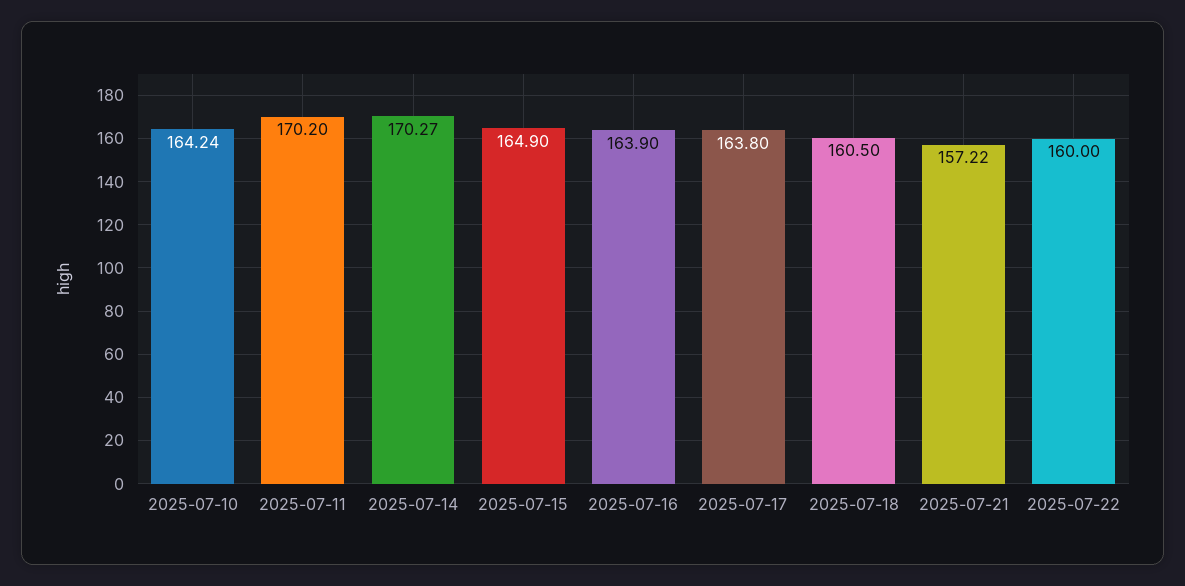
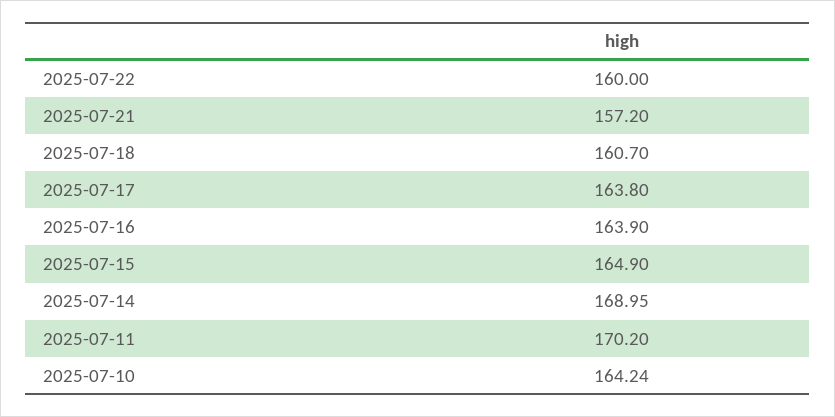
2025-07-14: 170.27 -> 168.95
2025-07-18: 160.5 -> 160.7
2025-07-21: 157.22 -> 157.2

